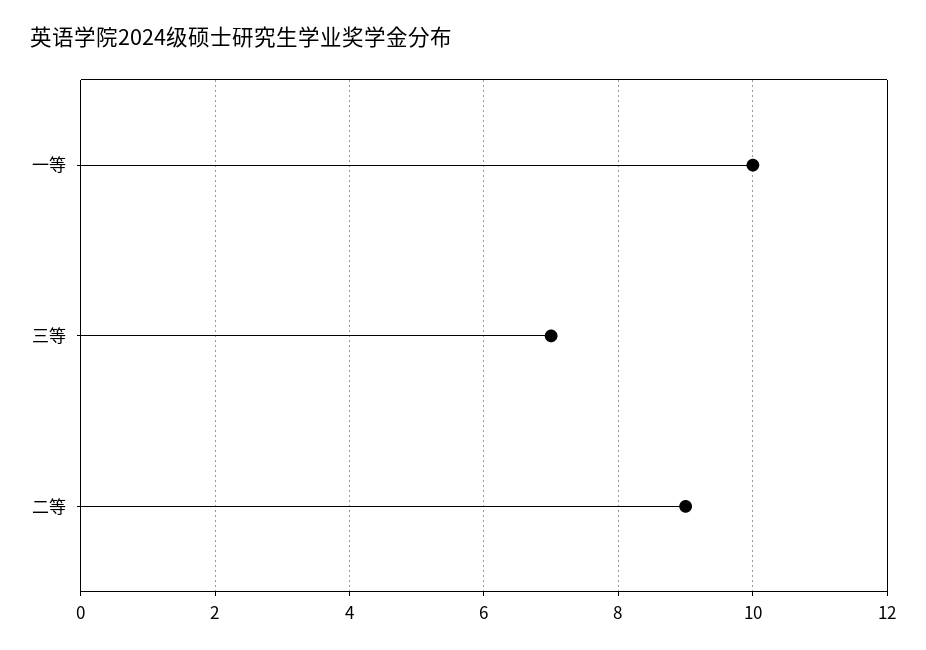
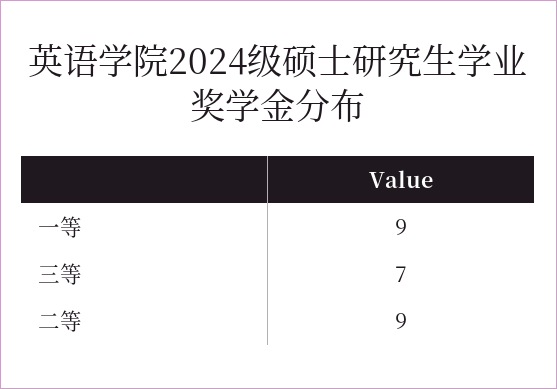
一等: 10 -> 9

